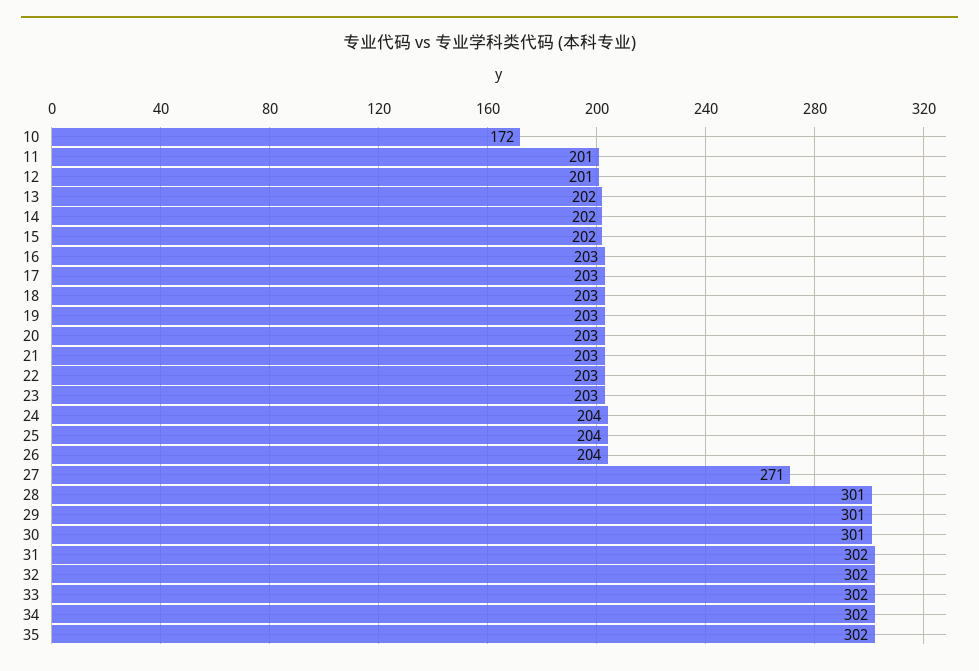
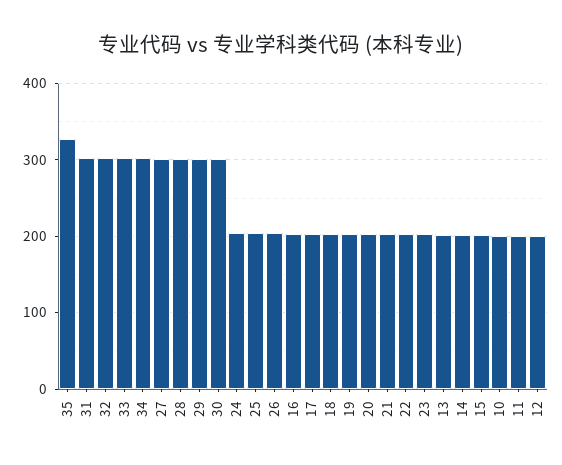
10: 172 -> 200
27: 271 -> 300
35: 302 -> 330

